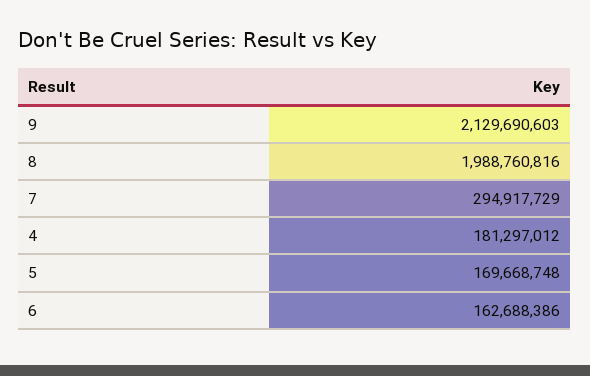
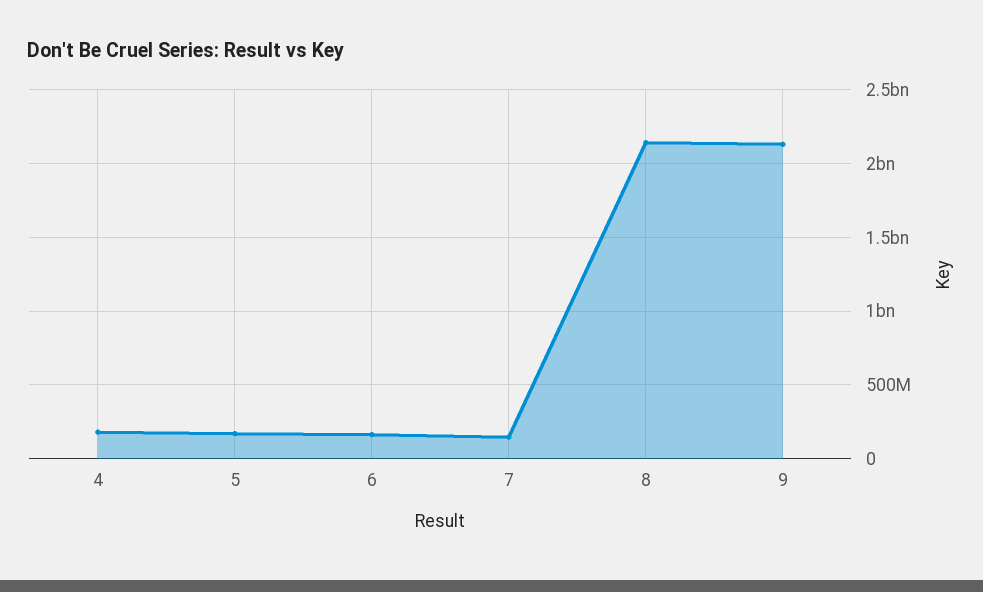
8: 1988760816 -> 2150000000
7: 294917729 -> 150000000

